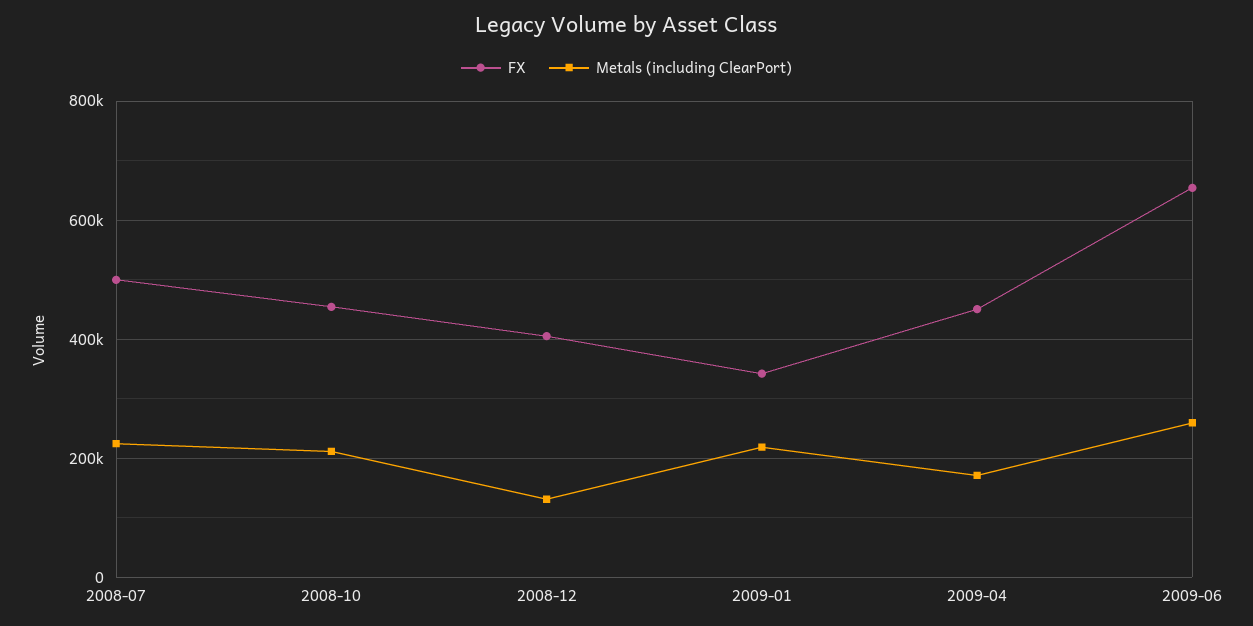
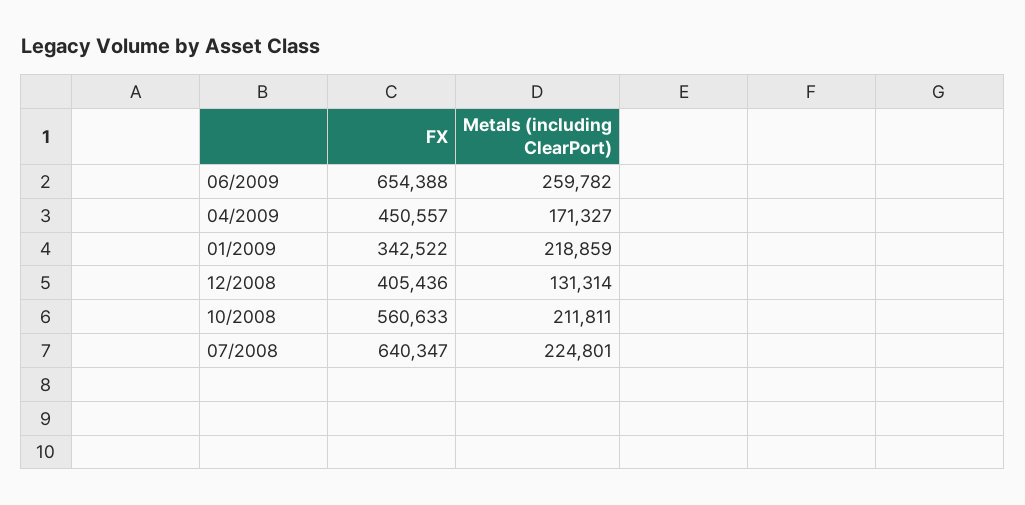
FX, 2008-07: 500000 -> 640347
FX, 2008-10: 460000 -> 560633

